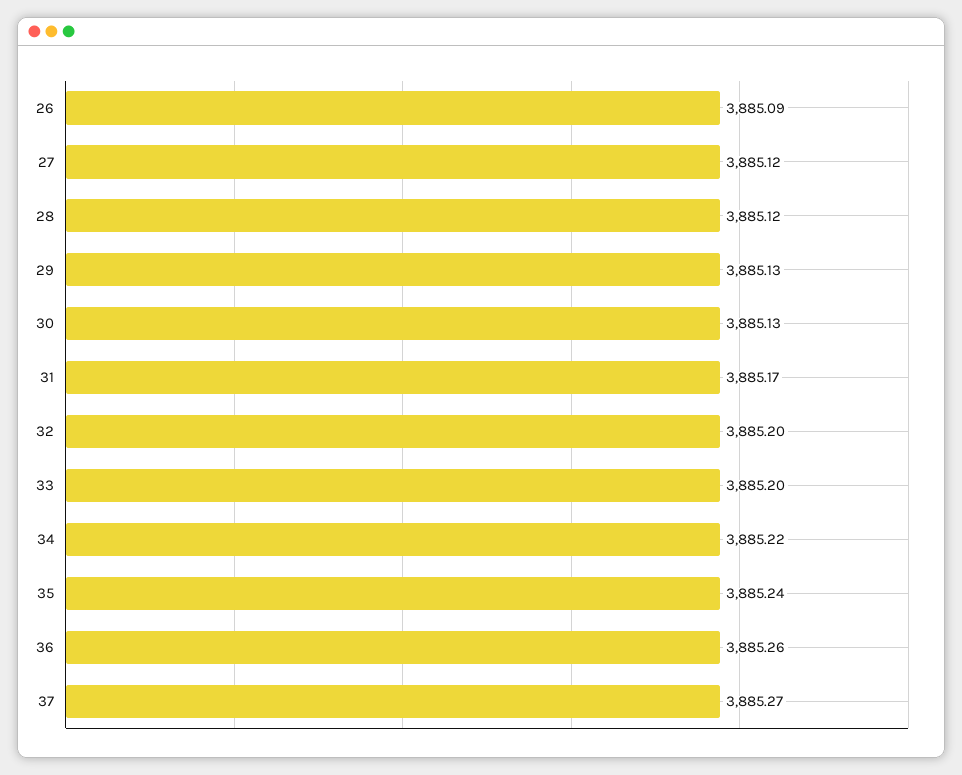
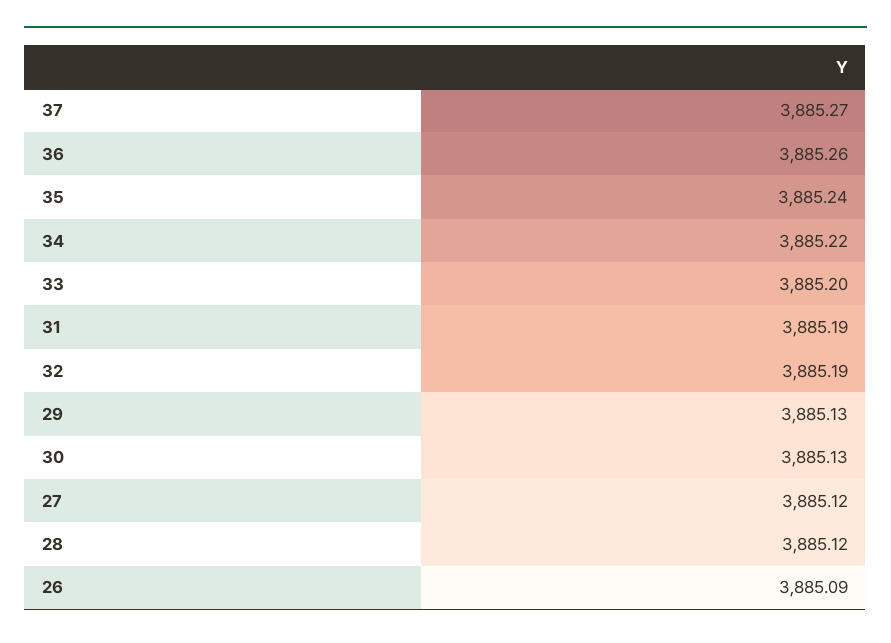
31: 3885.17 -> 3885.19
32: 3885.2 -> 3885.19

